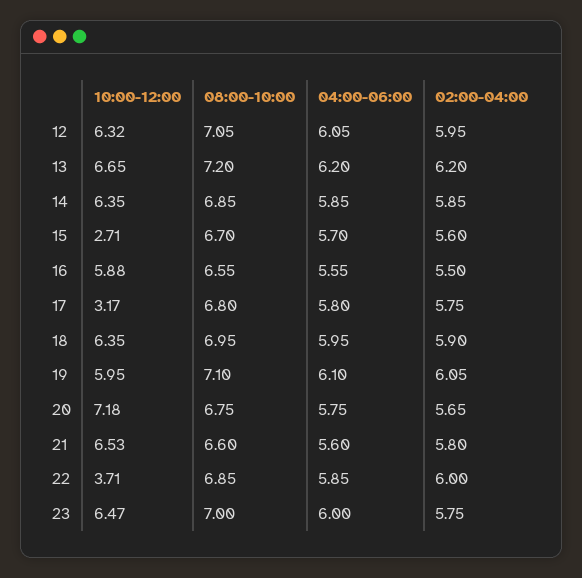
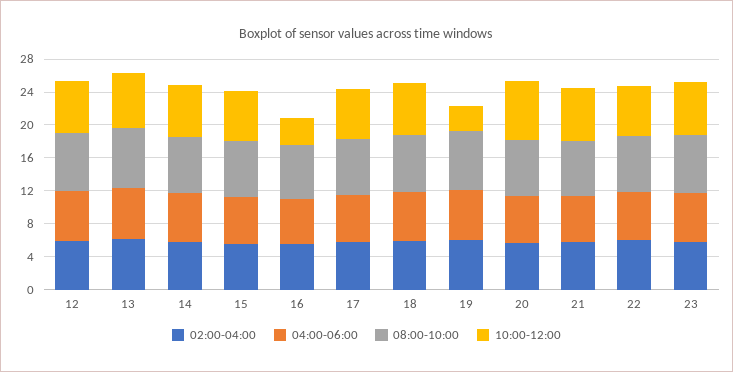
10:00-12:00, 15: 2.71 -> 6
10:00-12:00, 16: 5.88 -> 3
10:00-12:00, 17: 3.17 -> 6
10:00-12:00, 19: 5.95 -> 3
10:00-12:00, 22: 3.71 -> 6

